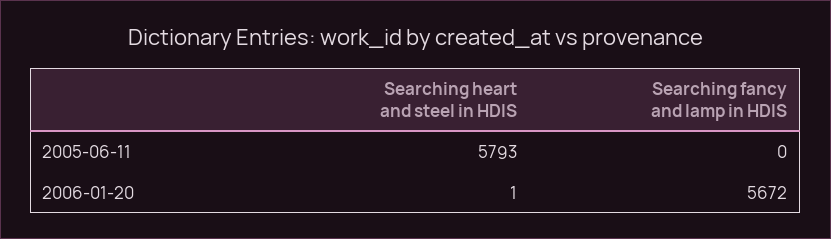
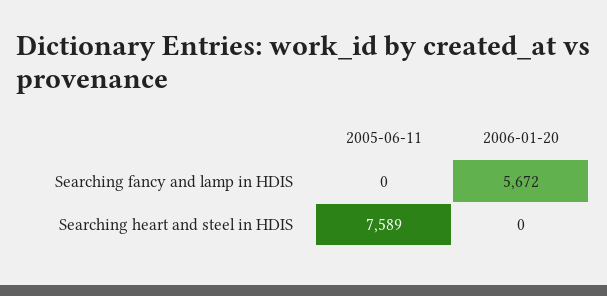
Searching heart and steel in HDIS, 2005-06-11: 5793 -> 7589
Searching heart and steel in HDIS, 2006-01-20: 1 -> 0

